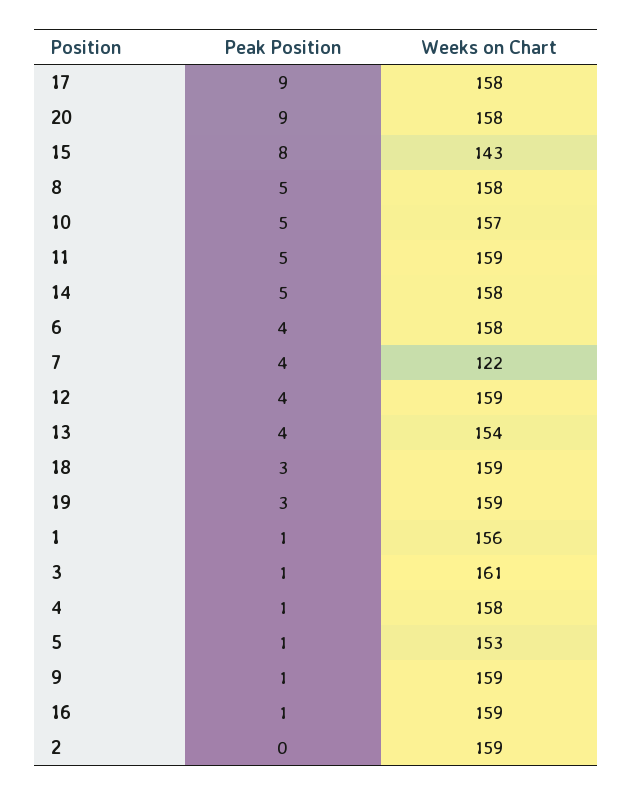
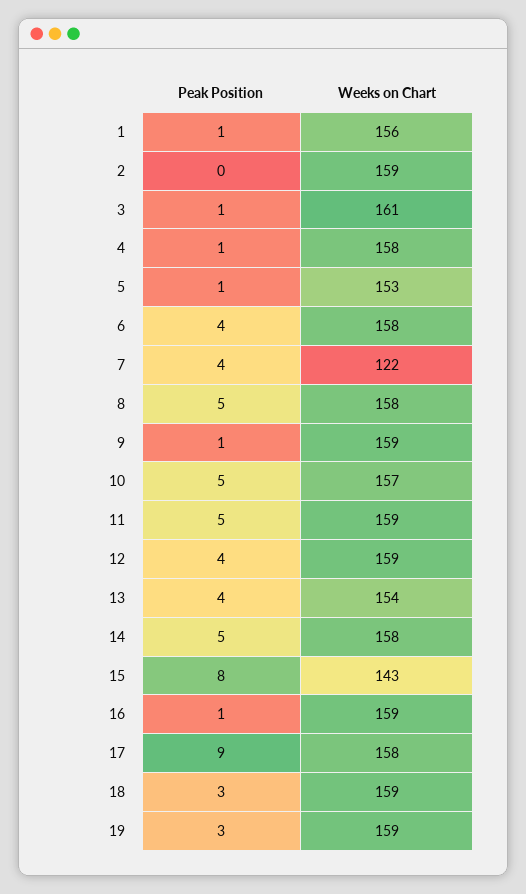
Peak Position, 20: 9 -> none
Weeks on Chart, 20: 158 -> none

